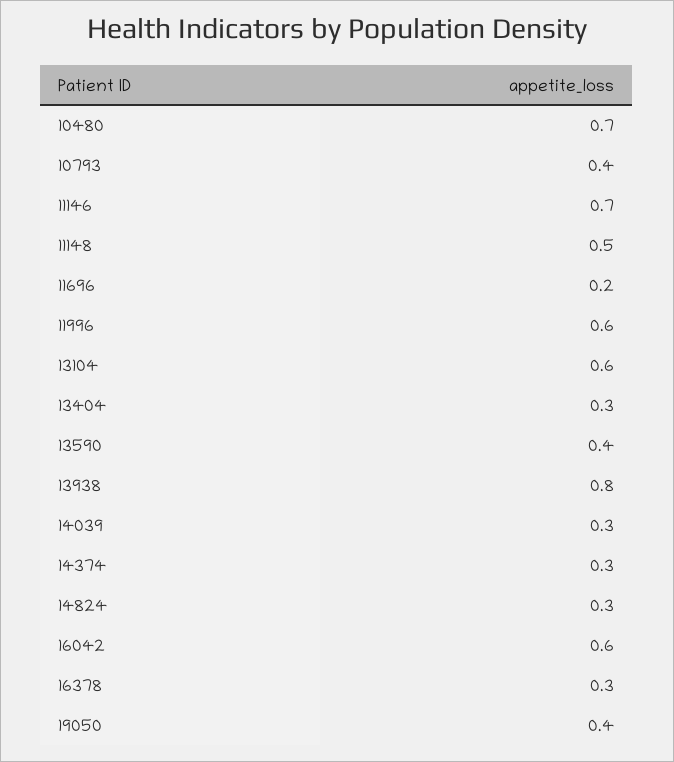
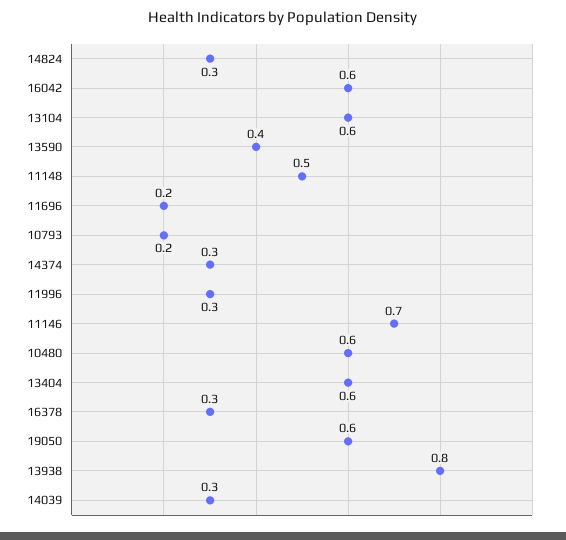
10480: 0.7 -> 0.6
10793: 0.4 -> 0.2
11996: 0.6 -> 0.3
13404: 0.3 -> 0.6
19050: 0.4 -> 0.6

